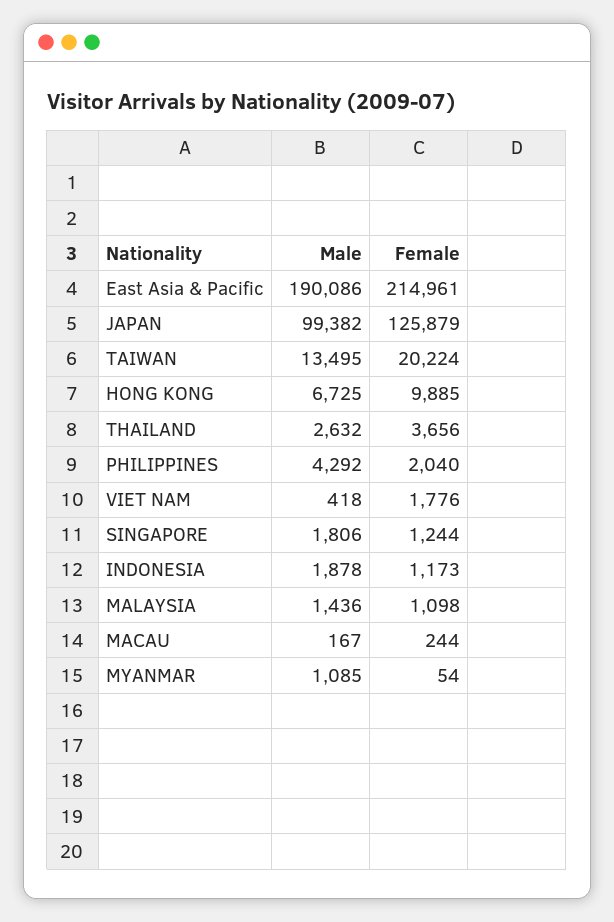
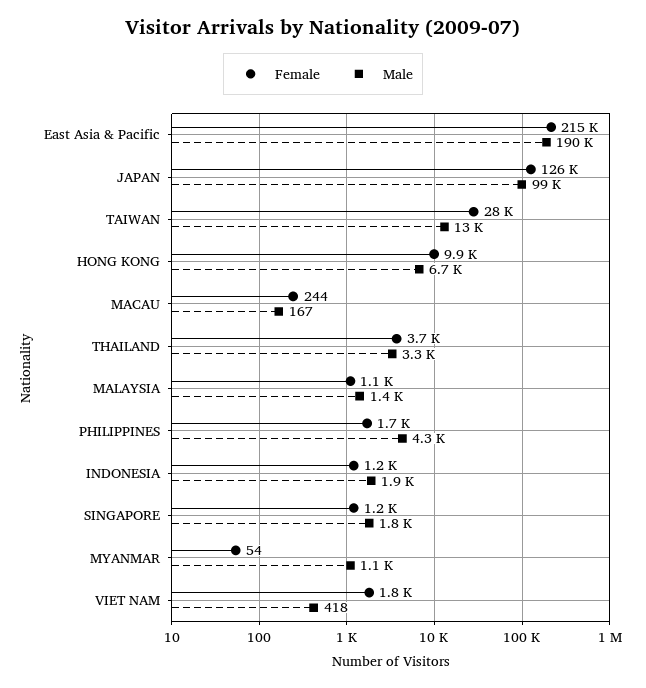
Female, TAIWAN: 20224 -> 28000
Male, THAILAND: 2632 -> 3300
Female, PHILIPPINES: 2040 -> 1700

